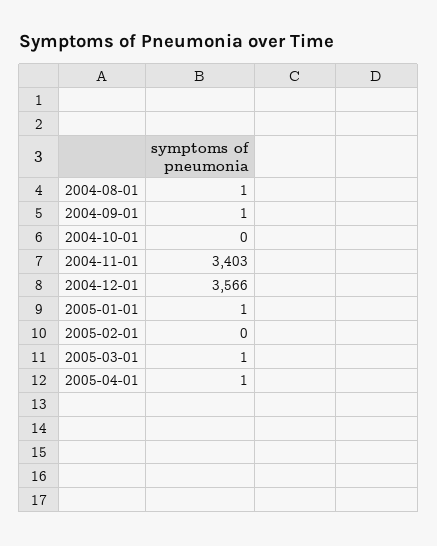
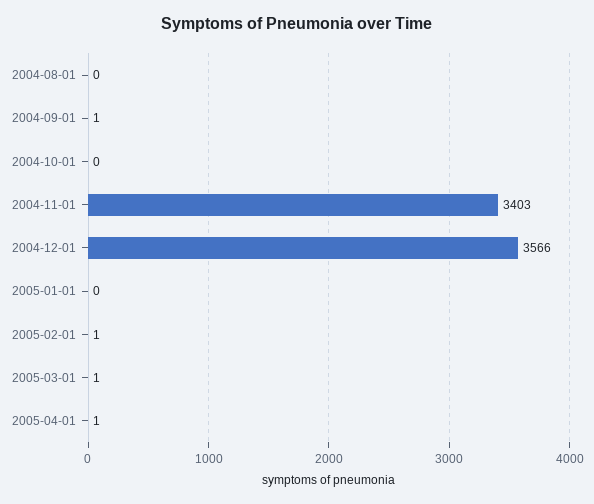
2004-08-01: 1 -> 0
2005-01-01: 1 -> 0
2005-02-01: 0 -> 1

